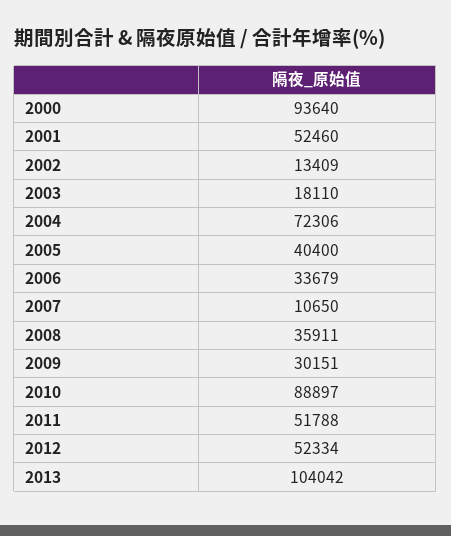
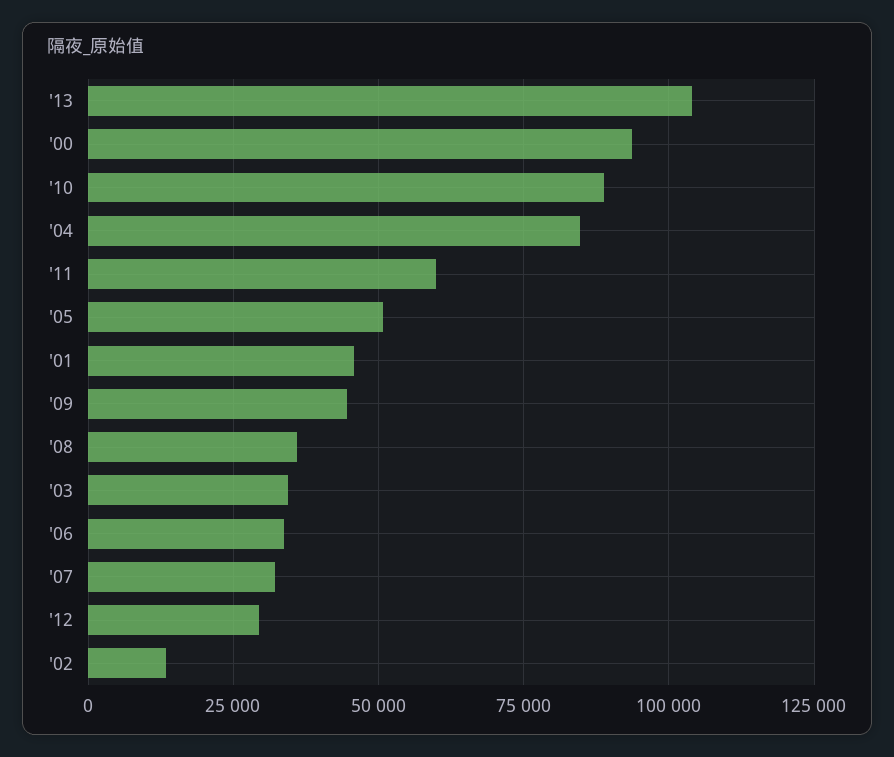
2001: 52460 -> 45000
2003: 18110 -> 35000
2004: 72306 -> 85000
2005: 40400 -> 50000
2007: 10650 -> 32500
2009: 30151 -> 45000
2011: 51788 -> 60000
2012: 52334 -> 30000

